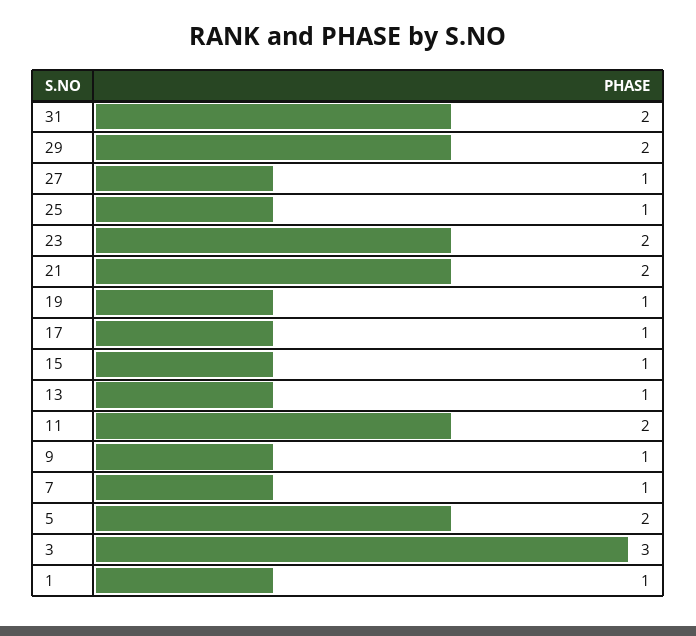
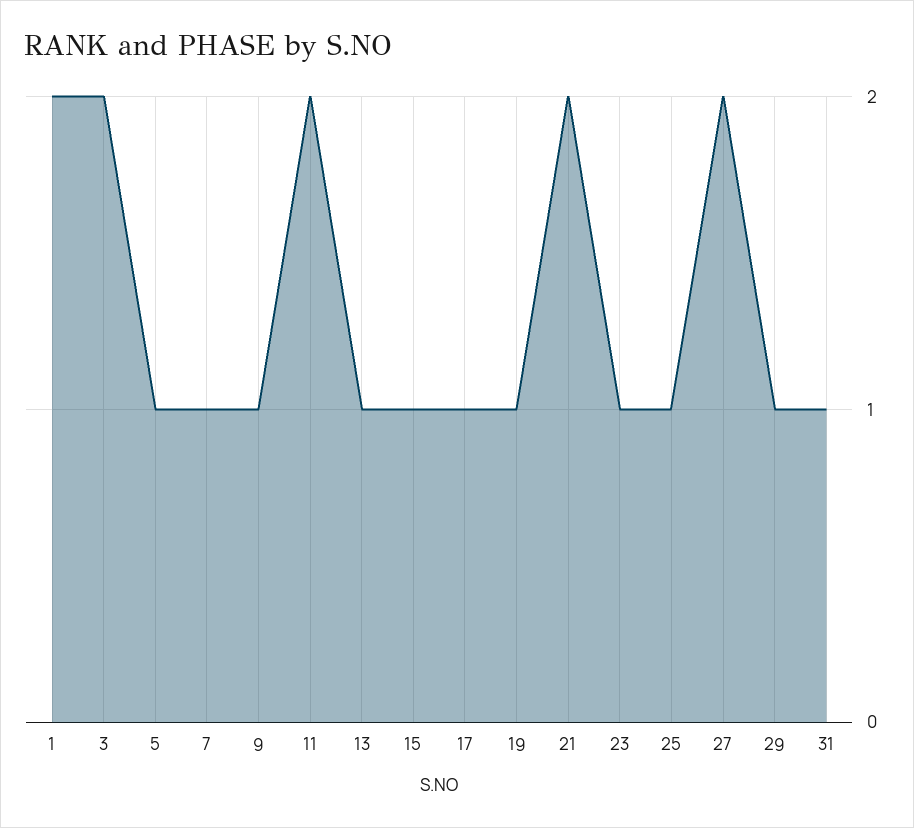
31: 2 -> 1
29: 2 -> 1
27: 1 -> 2
23: 2 -> 1
5: 2 -> 1
3: 3 -> 2
1: 1 -> 2

